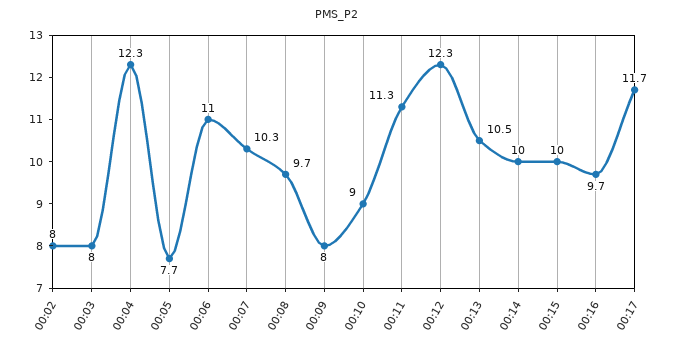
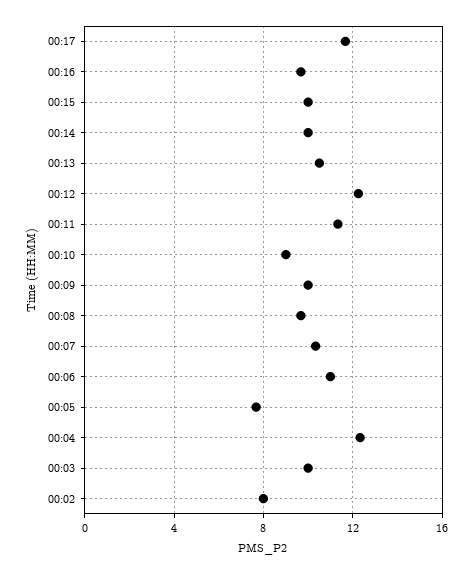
00:03: 8 -> 10
00:09: 8 -> 10

